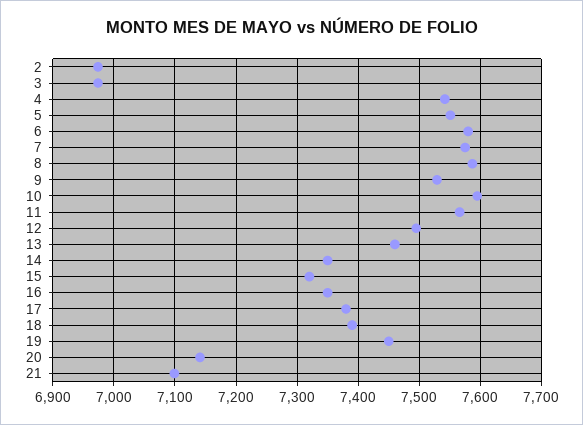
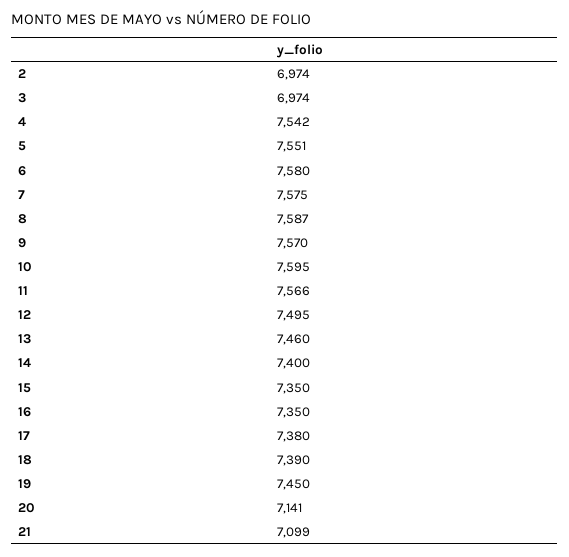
9: 7530 -> 7570
14: 7350 -> 7400
15: 7320 -> 7350

